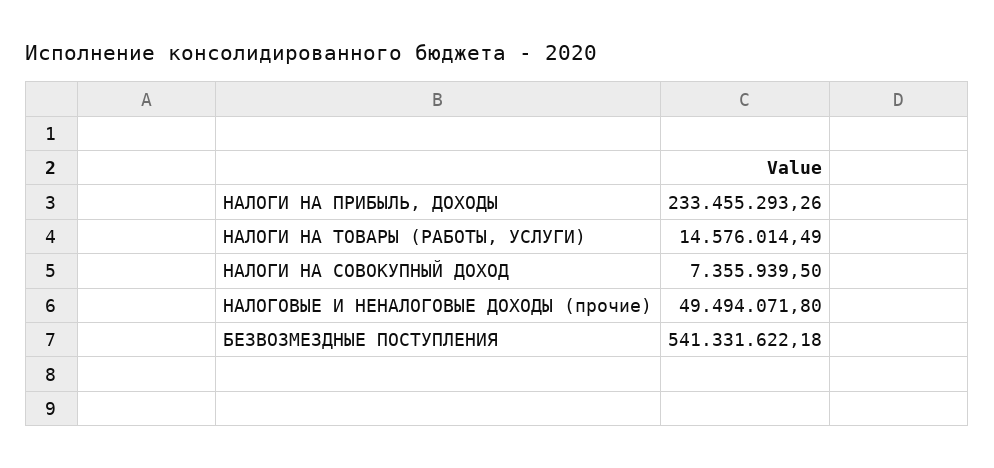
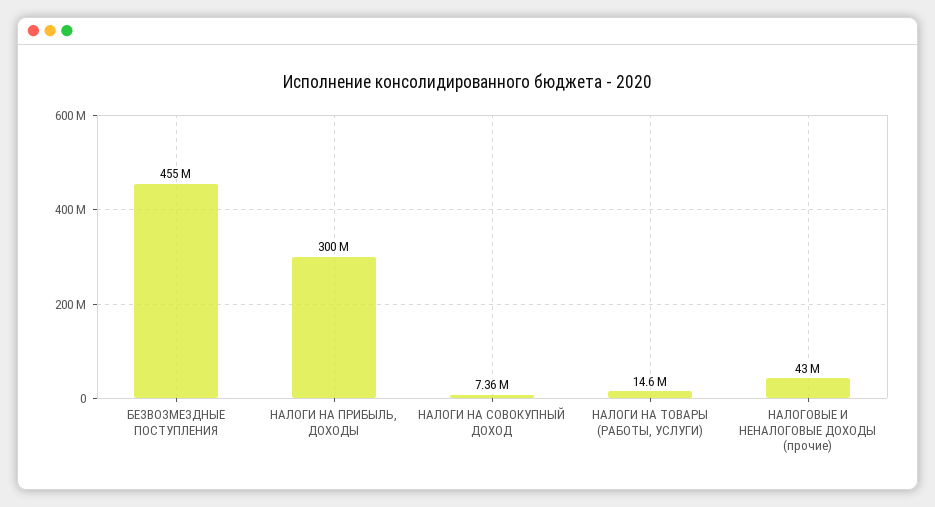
НАЛОГИ НА ПРИБЫЛЬ, ДОХОДЫ: 233455293.26 -> 300000000
НАЛОГОВЫЕ И НЕНАЛОГОВЫЕ ДОХОДЫ (прочие): 49494071.8 -> 43000000
БЕЗВОЗМЕЗДНЫЕ ПОСТУПЛЕНИЯ: 541331622.18 -> 455000000

